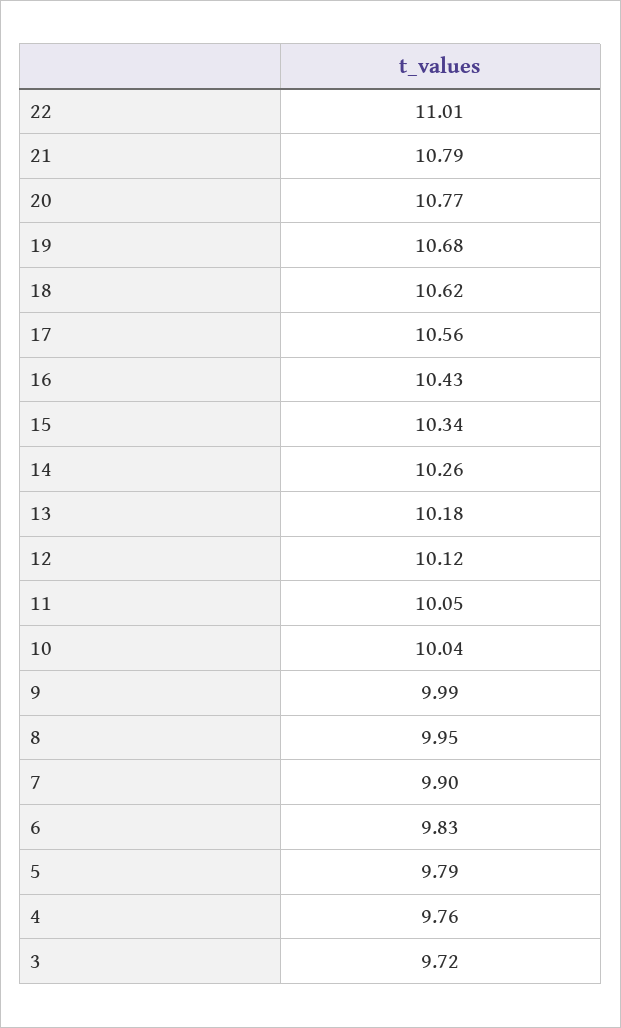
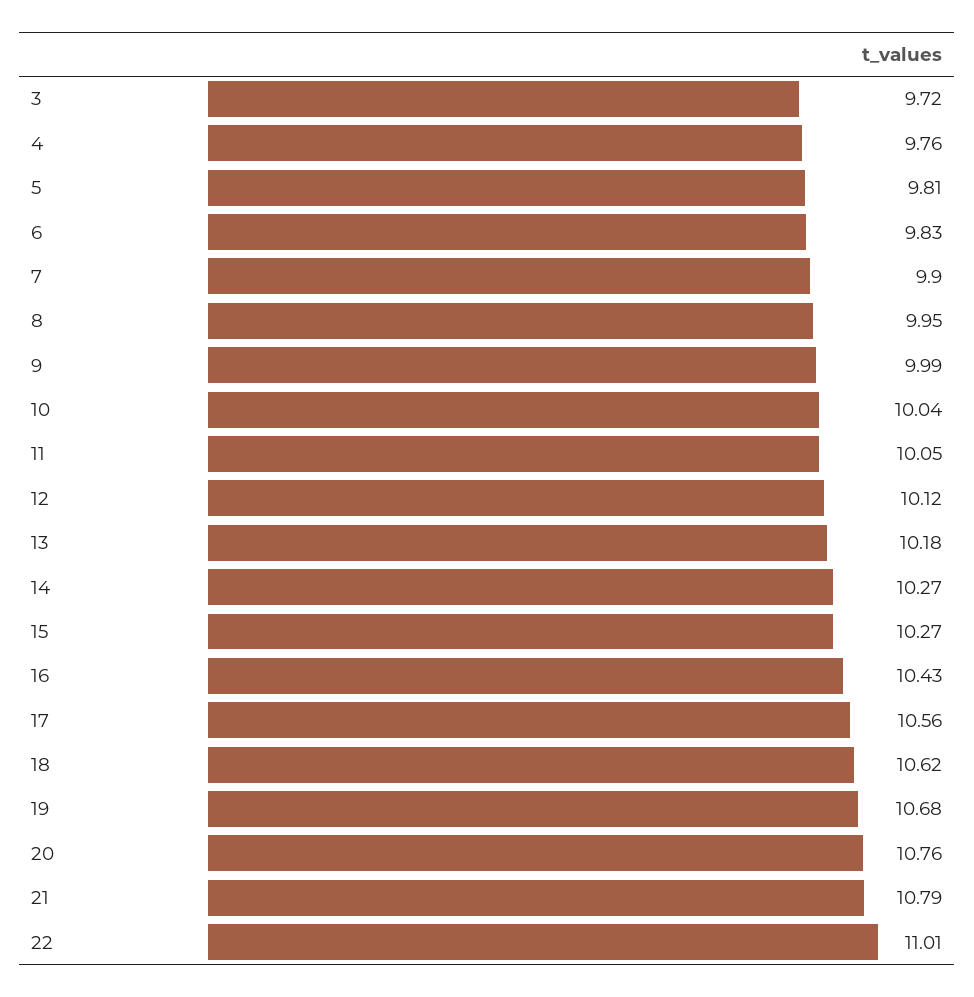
20: 10.77 -> 10.76
15: 10.34 -> 10.27
14: 10.26 -> 10.27
5: 9.79 -> 9.81

